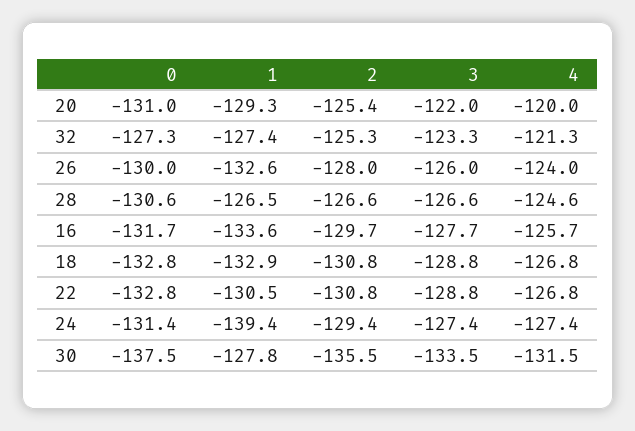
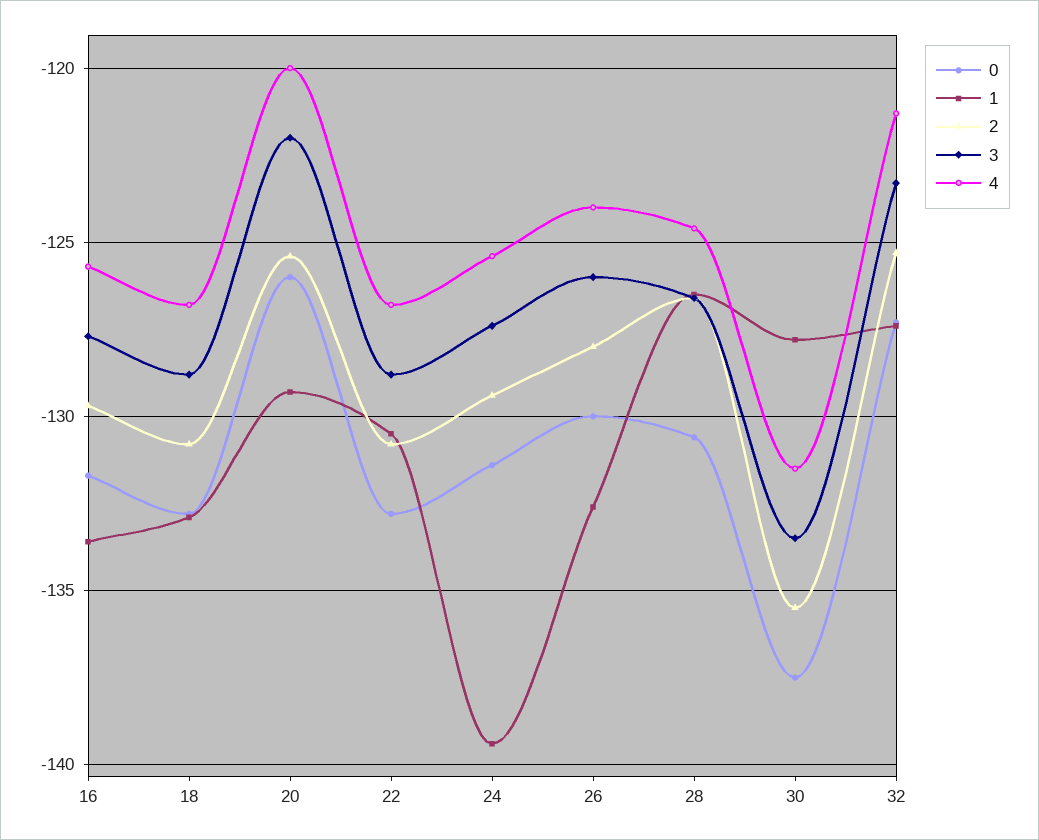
0, 20: -131 -> -126
4, 24: -127.4 -> -125.5

